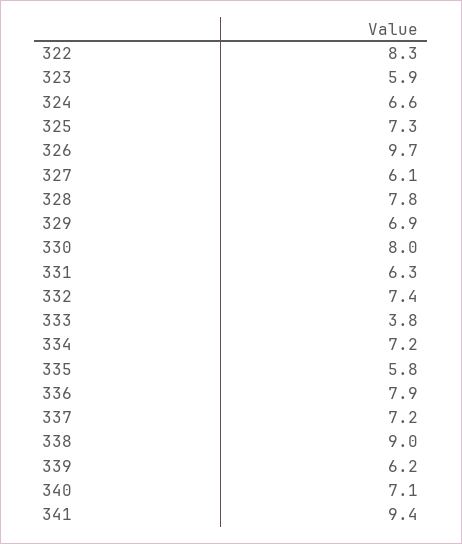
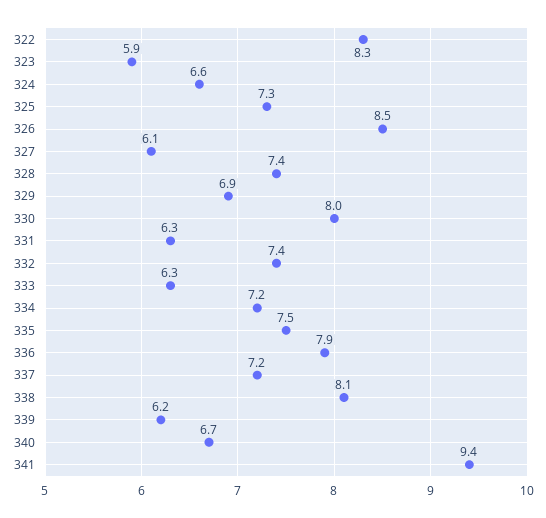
326: 9.7 -> 8.5
328: 7.8 -> 7.4
333: 3.8 -> 6.3
335: 5.8 -> 7.5
338: 9 -> 8.1
340: 7.1 -> 6.7

